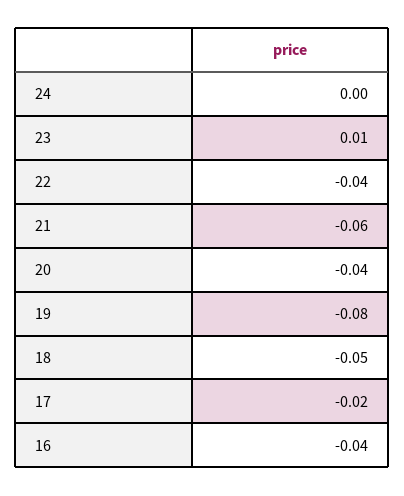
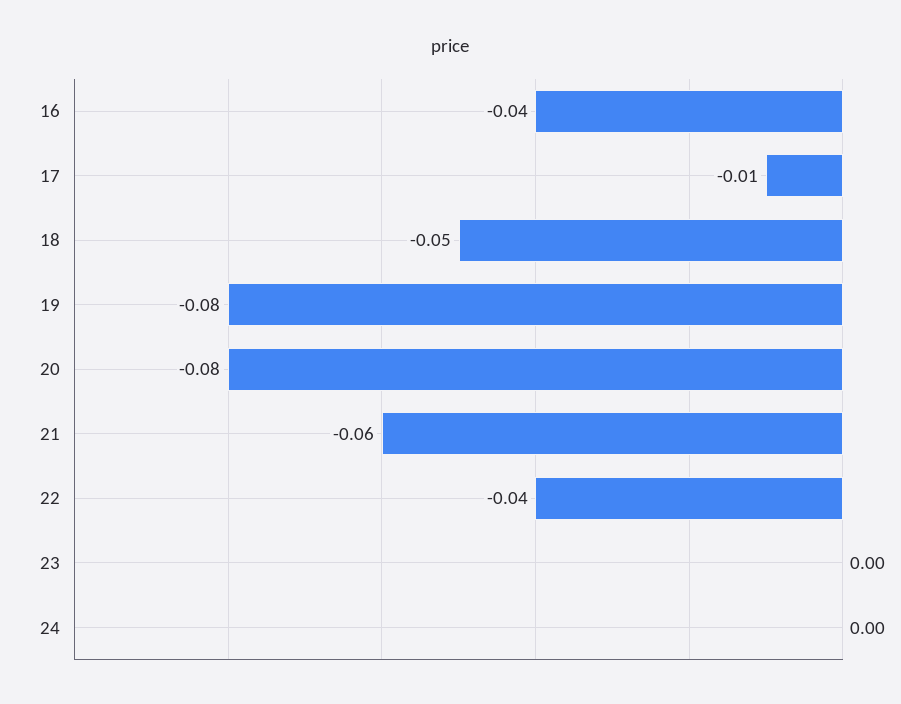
23: 0.01 -> 0
20: -0.04 -> -0.08
17: -0.02 -> -0.01

